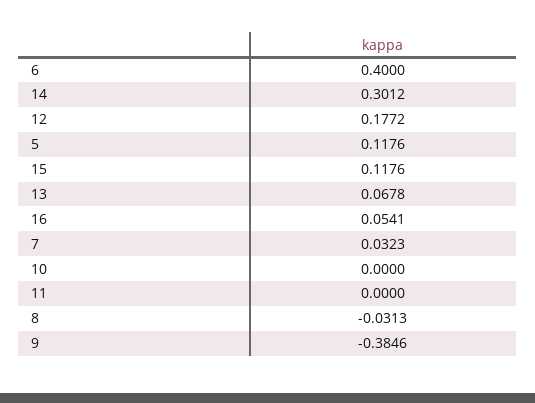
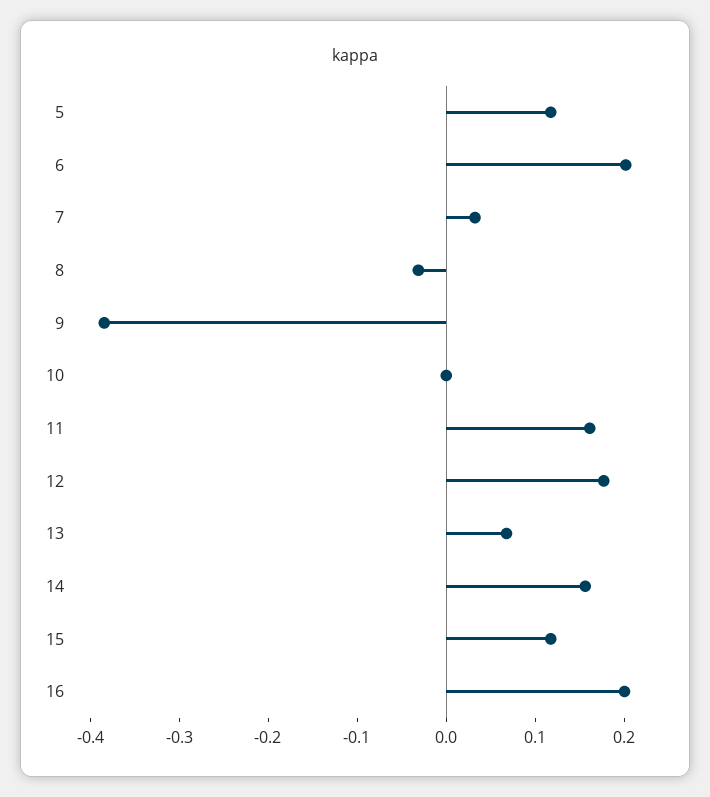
6: 0.4 -> 0.2
14: 0.3012 -> 0.16
16: 0.0541 -> 0.2
11: 0 -> 0.16

